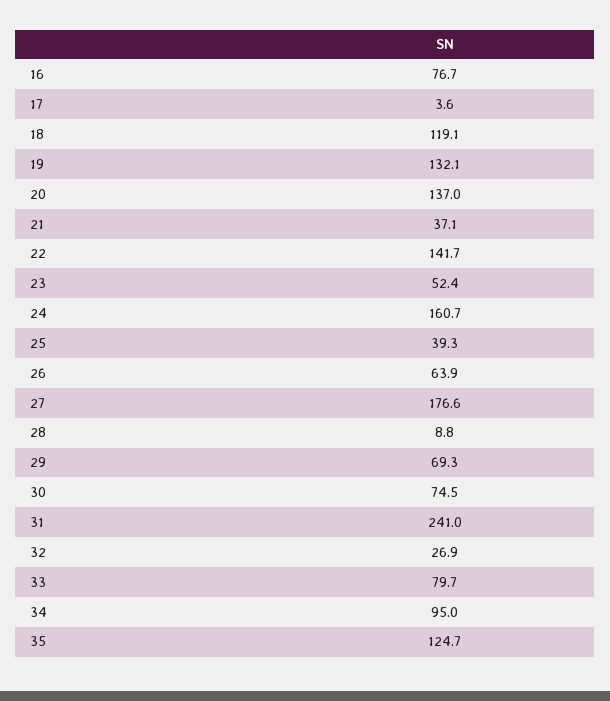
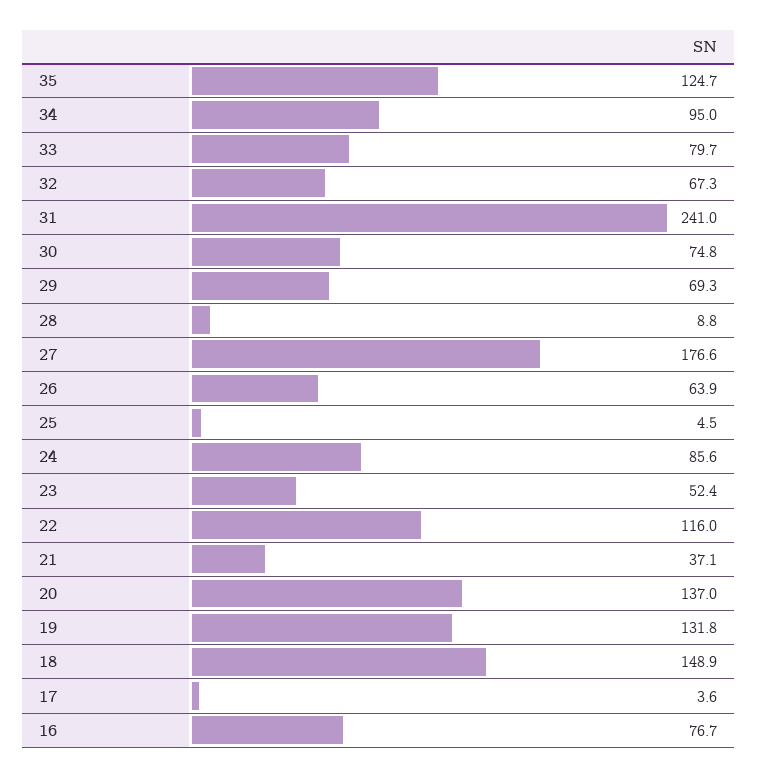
18: 119.1 -> 148.9
19: 132.1 -> 131.8
22: 141.7 -> 116
24: 160.7 -> 85.6
25: 39.3 -> 4.5
30: 74.5 -> 74.8
32: 26.9 -> 67.3

